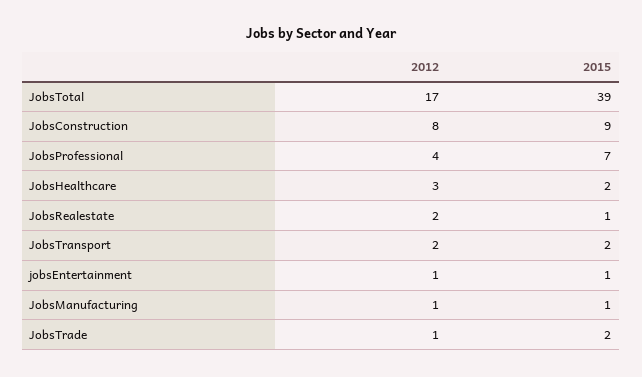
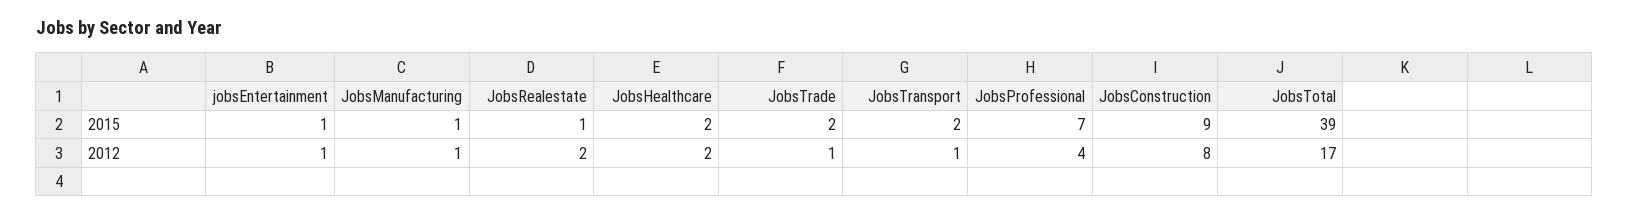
2012, JobsHealthcare: 3 -> 2
2012, JobsTransport: 2 -> 1

